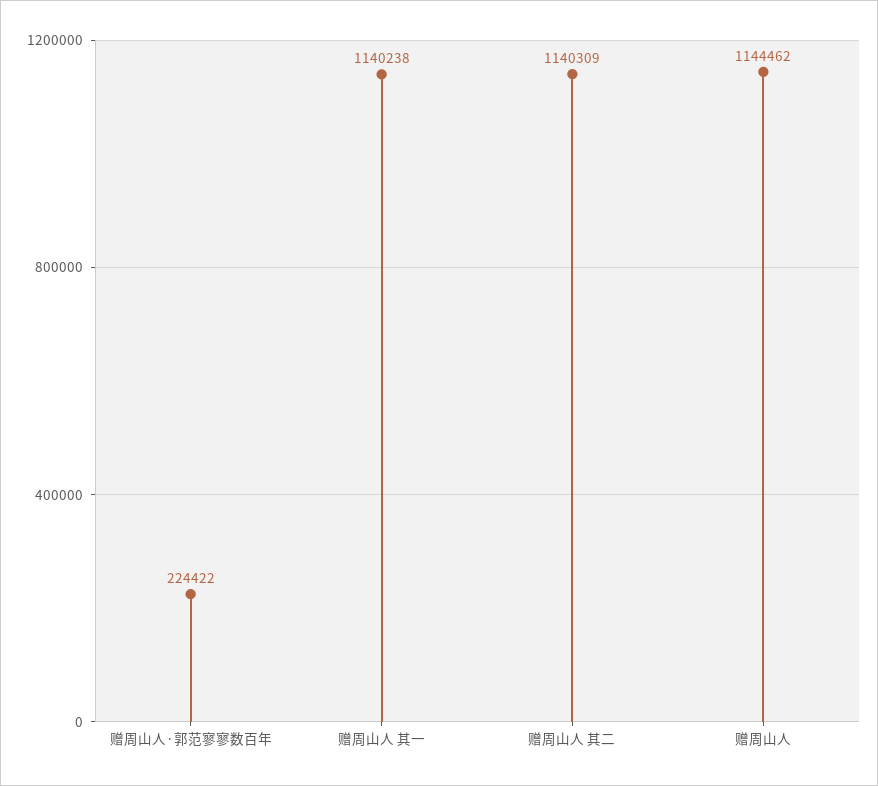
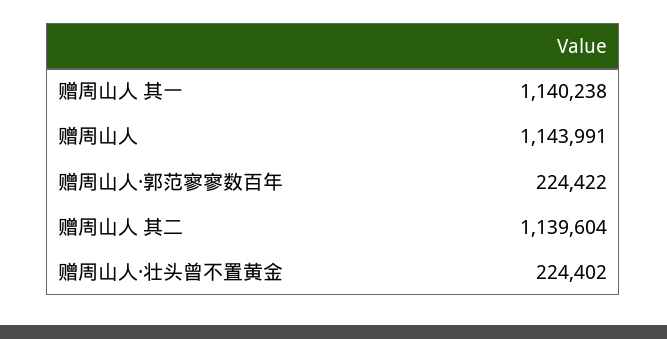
赠周山人 其二: 1140309 -> 1139604
赠周山人: 1144462 -> 1143991
赠周山人·壮头曾不置黄金: none -> 224402

